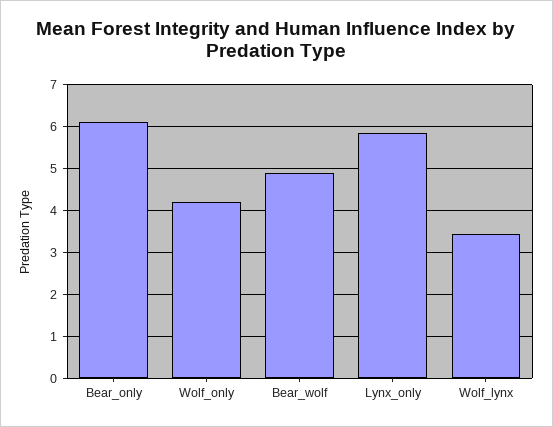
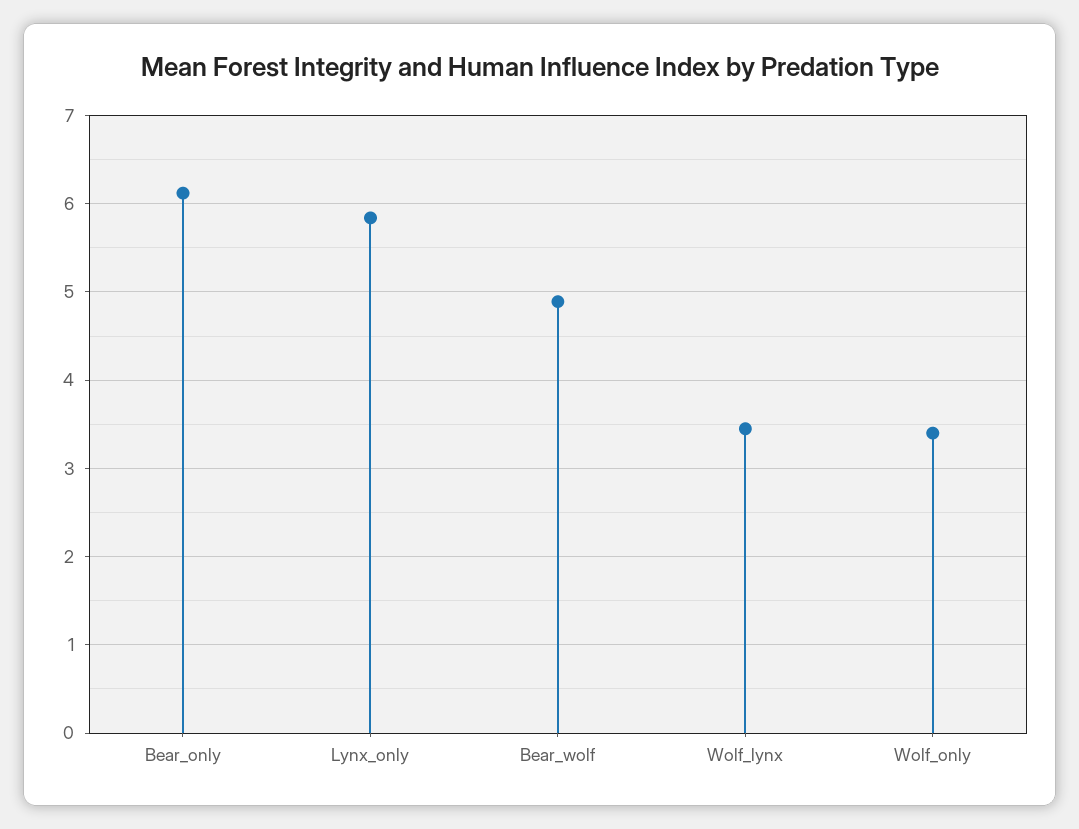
Wolf_only: 4.2 -> 3.4

